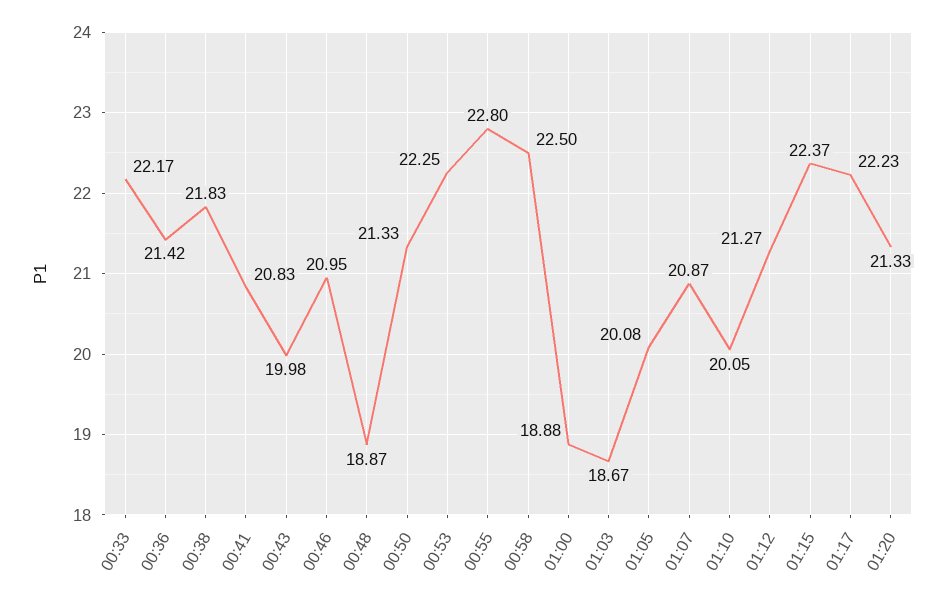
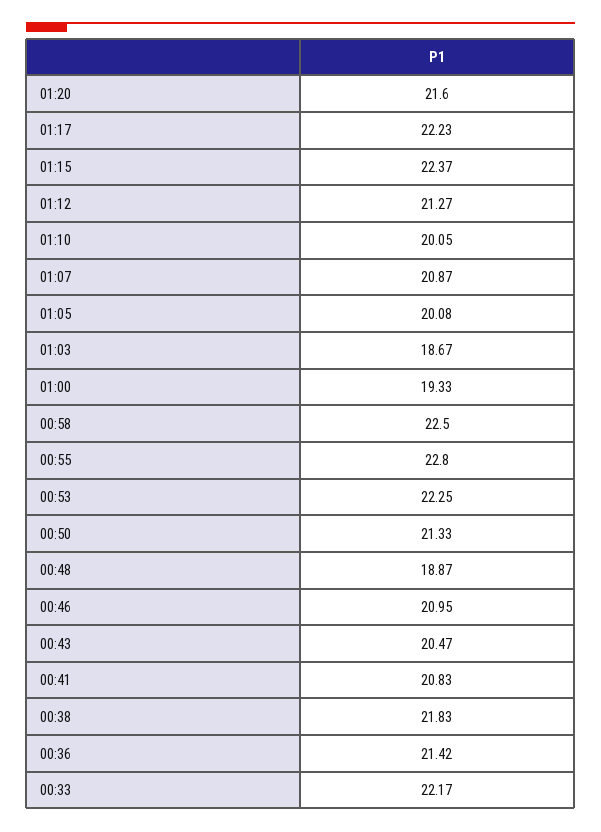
00:43: 19.98 -> 20.47
01:00: 18.88 -> 19.33
01:20: 21.33 -> 21.6

